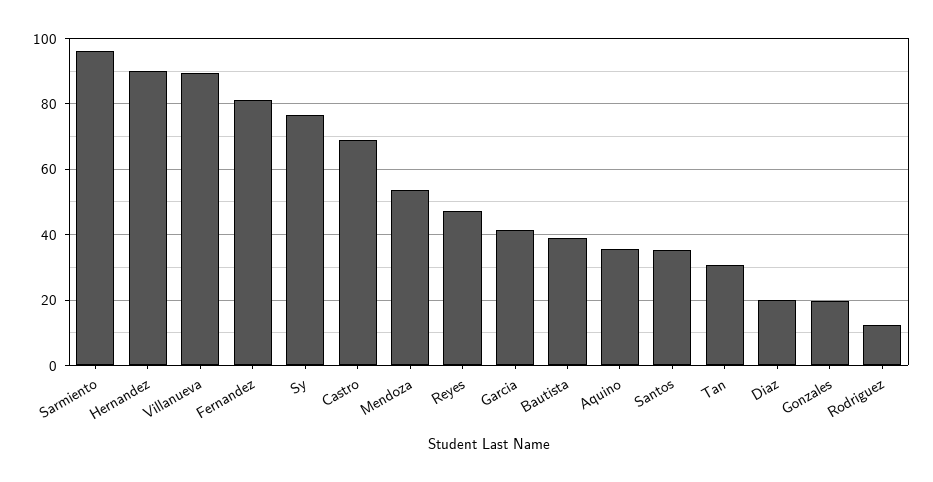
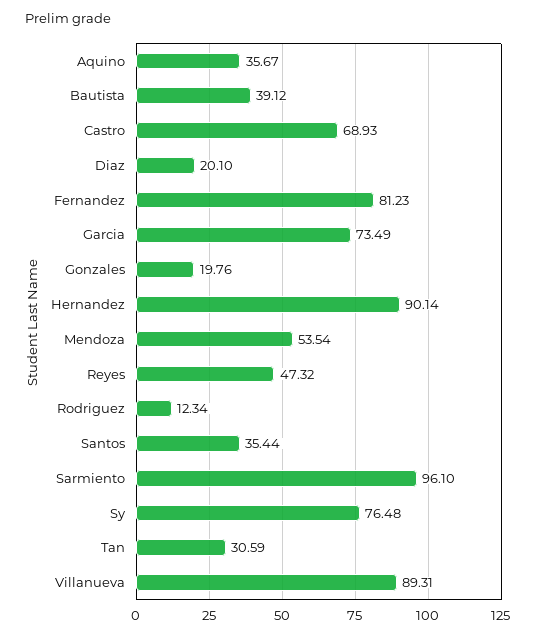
Garcia: 42 -> 73.49

